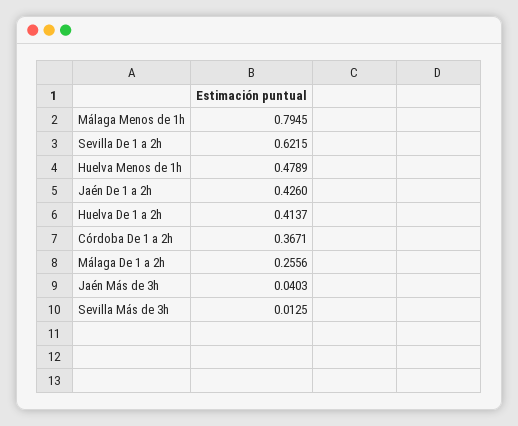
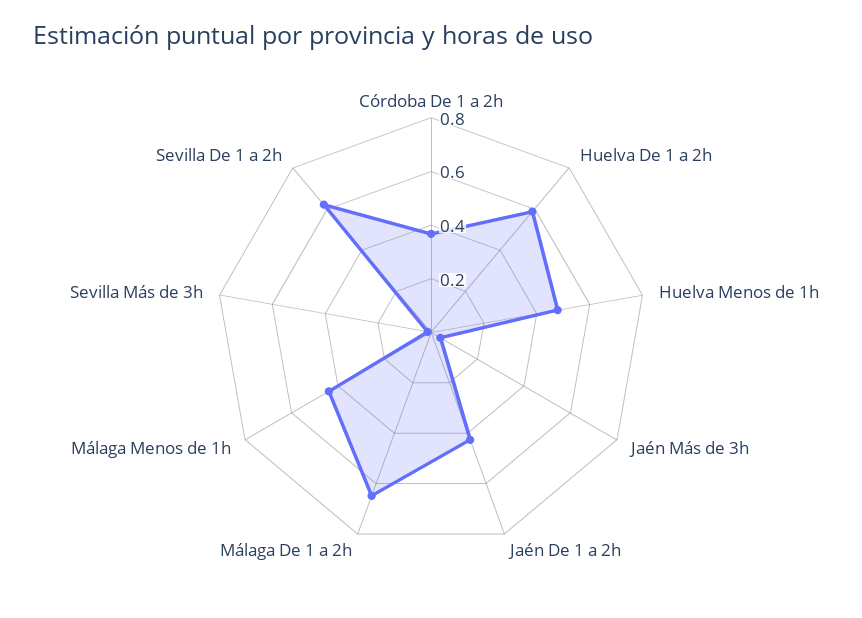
Málaga Menos de 1h: 0.7945 -> 0.45
Huelva De 1 a 2h: 0.4137 -> 0.6
Málaga De 1 a 2h: 0.2556 -> 0.65

